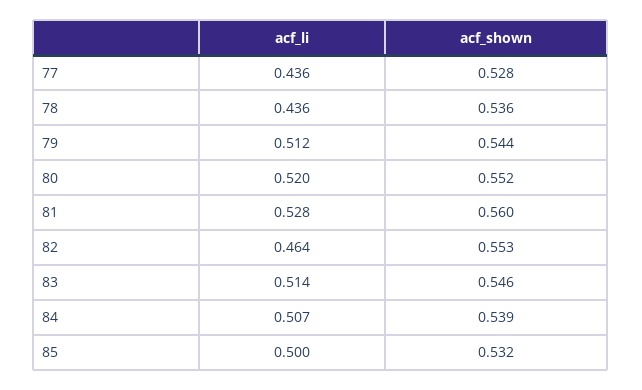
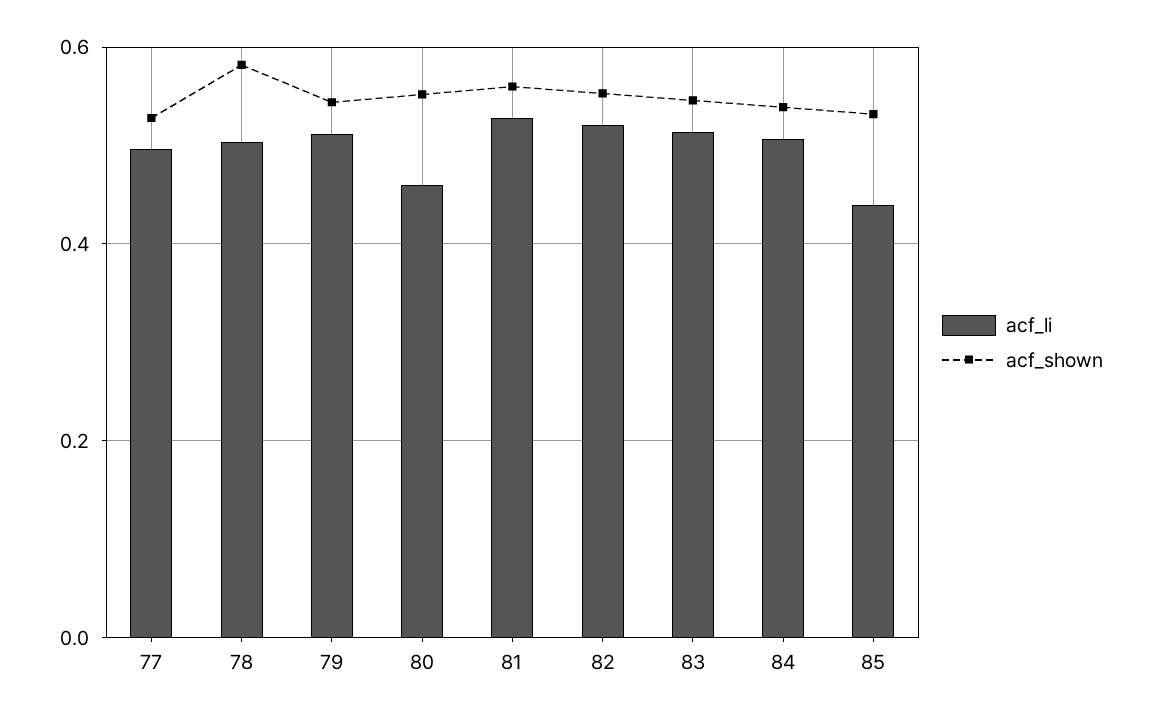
acf_li, 77: 0.436 -> 0.5
acf_li, 78: 0.436 -> 0.5
acf_shown, 78: 0.536 -> 0.58
acf_li, 80: 0.52 -> 0.46
acf_li, 82: 0.464 -> 0.52
acf_li, 85: 0.5 -> 0.44

